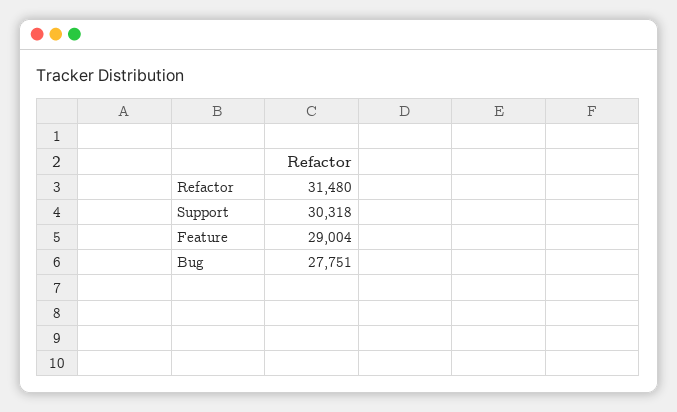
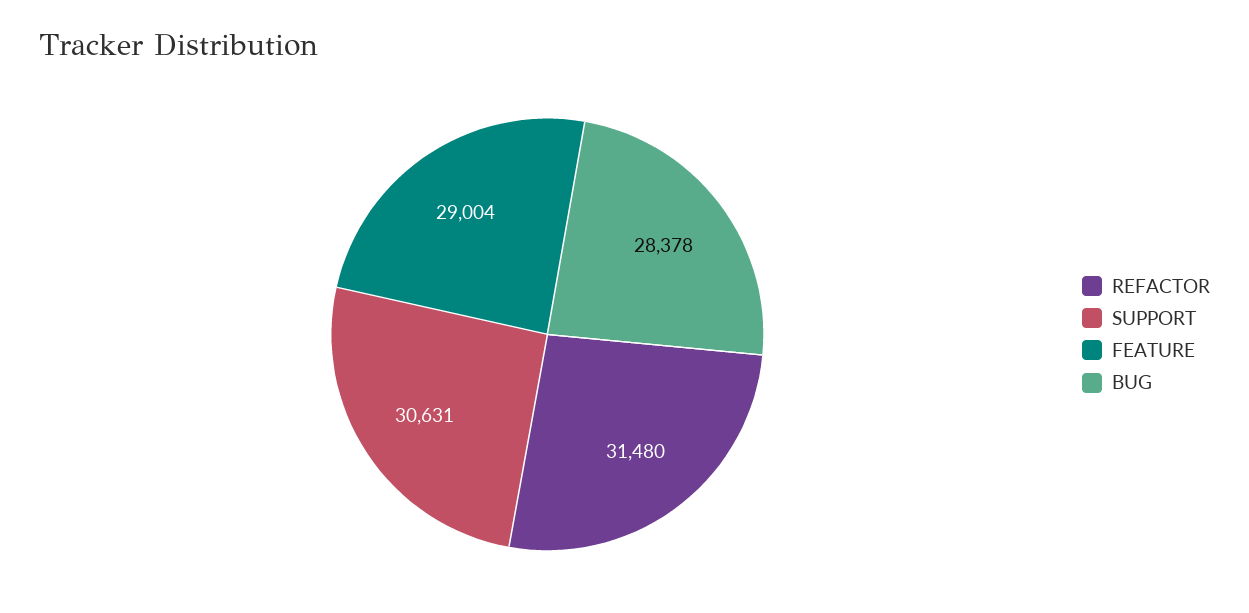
Support: 30318 -> 30631
Bug: 27751 -> 28378

